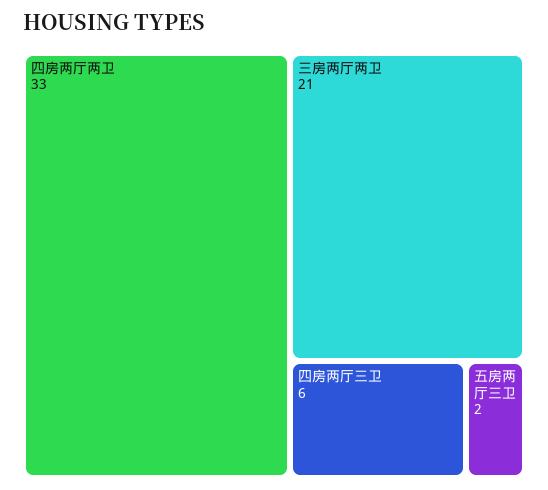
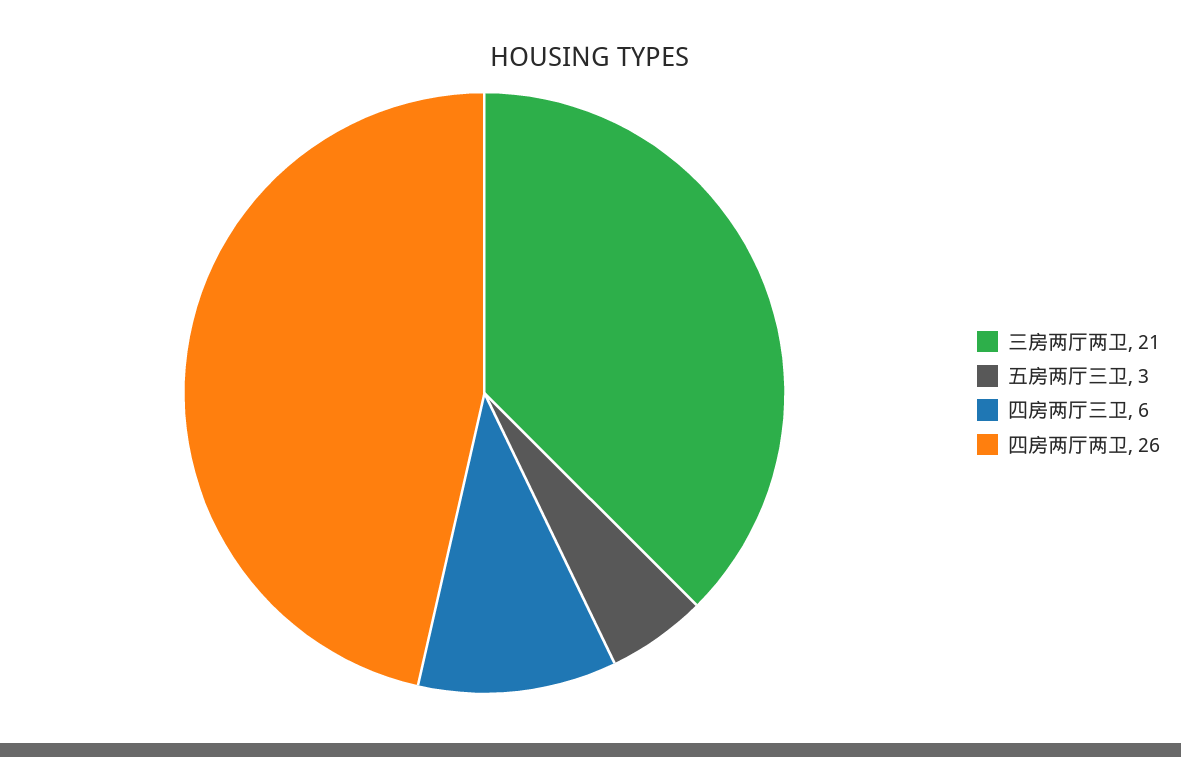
四房两厅两卫: 33 -> 26
五房两厅三卫: 2 -> 3

